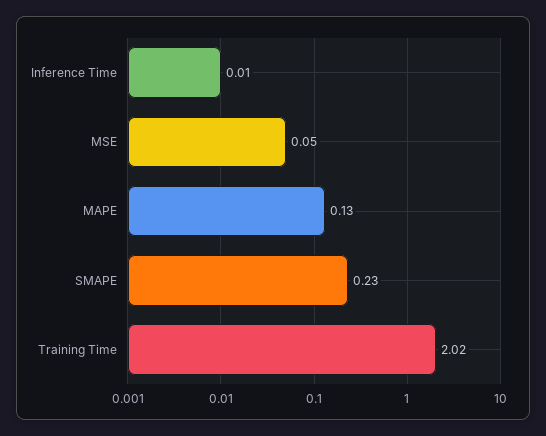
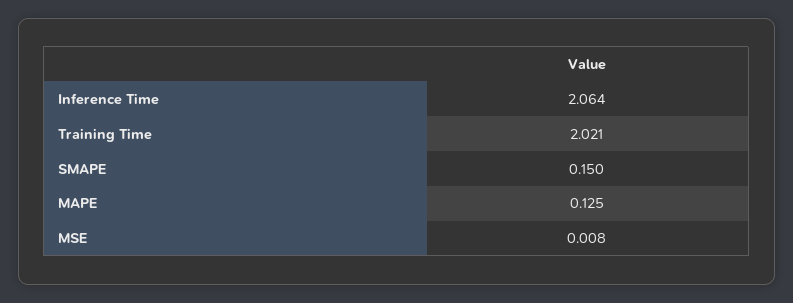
Inference Time: 0.01 -> 2.064
MSE: 0.05 -> 0.008
SMAPE: 0.23 -> 0.15

